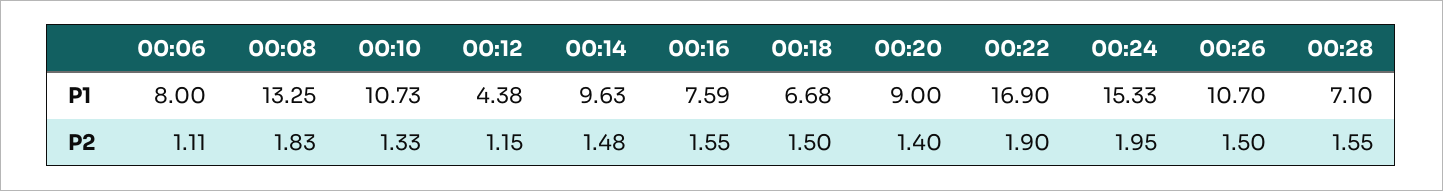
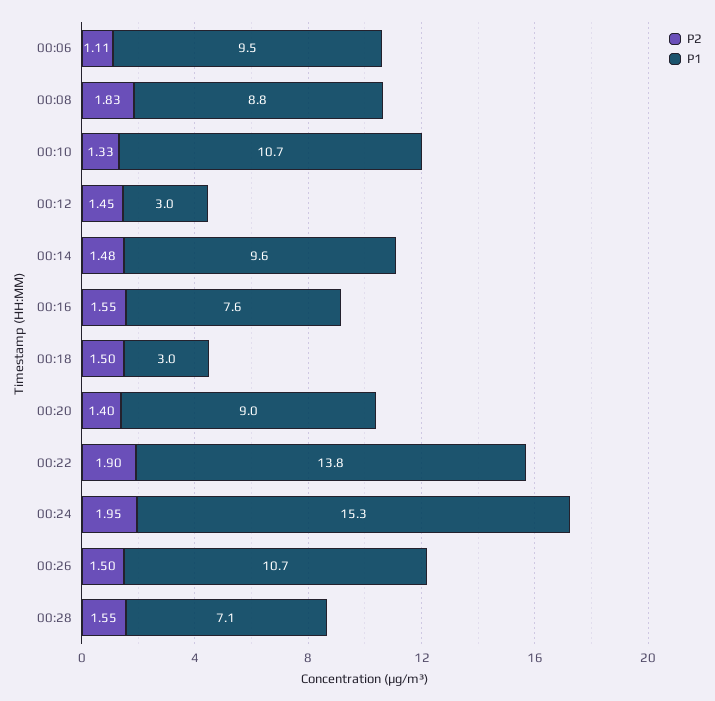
P1, 00:06: 8 -> 9.5
P1, 00:08: 13.25 -> 8.8
P1, 00:12: 4.38 -> 3
P1, 00:18: 6.68 -> 3
P1, 00:22: 16.9 -> 13.8
P2, 00:12: 1.15 -> 1.45

